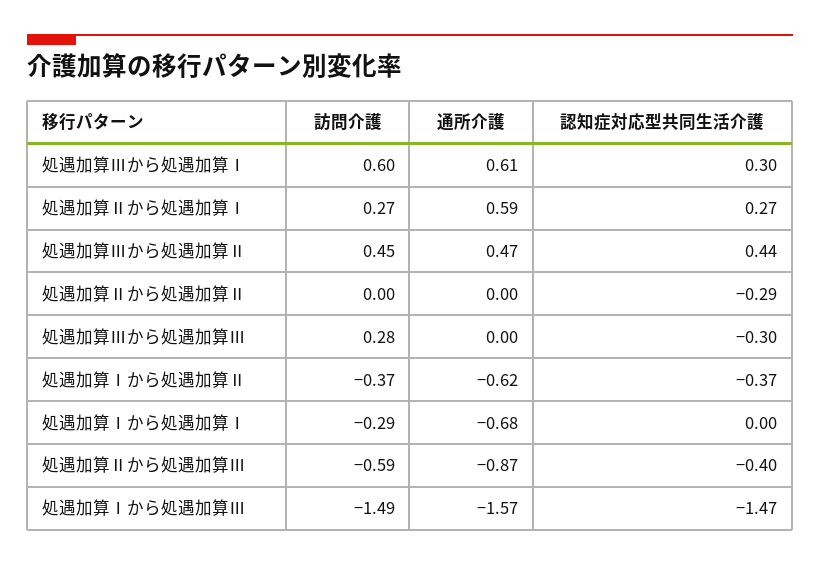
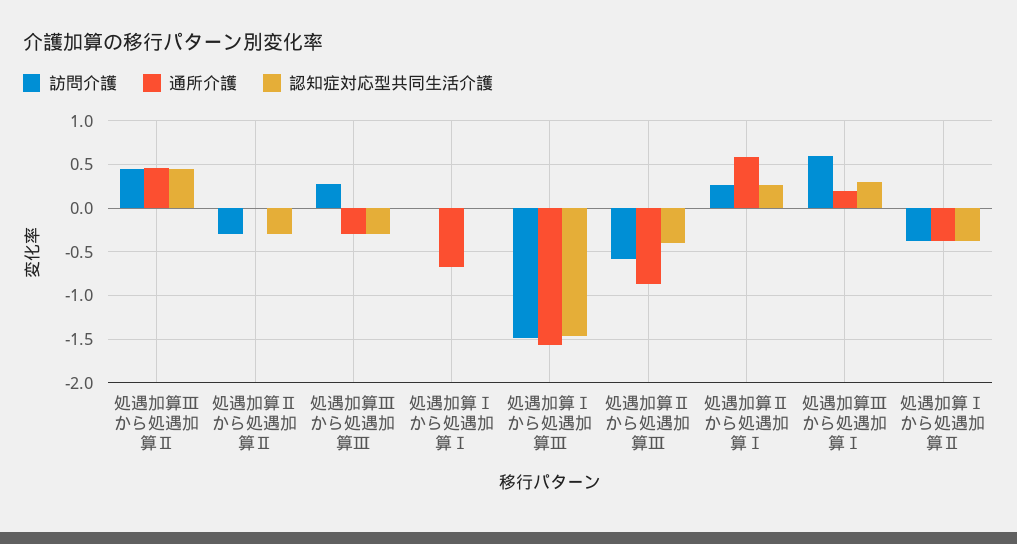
通所介護, 処遇加算Ⅲから処遇加算Ⅰ: 0.61 -> 0.2
訪問介護, 処遇加算Ⅱから処遇加算Ⅱ: 0 -> -0.3
通所介護, 処遇加算Ⅲから処遇加算Ⅲ: 0 -> -0.3
通所介護, 処遇加算Ⅰから処遇加算Ⅱ: -0.62 -> -0.4
訪問介護, 処遇加算Ⅰから処遇加算Ⅰ: -0.29 -> 0

